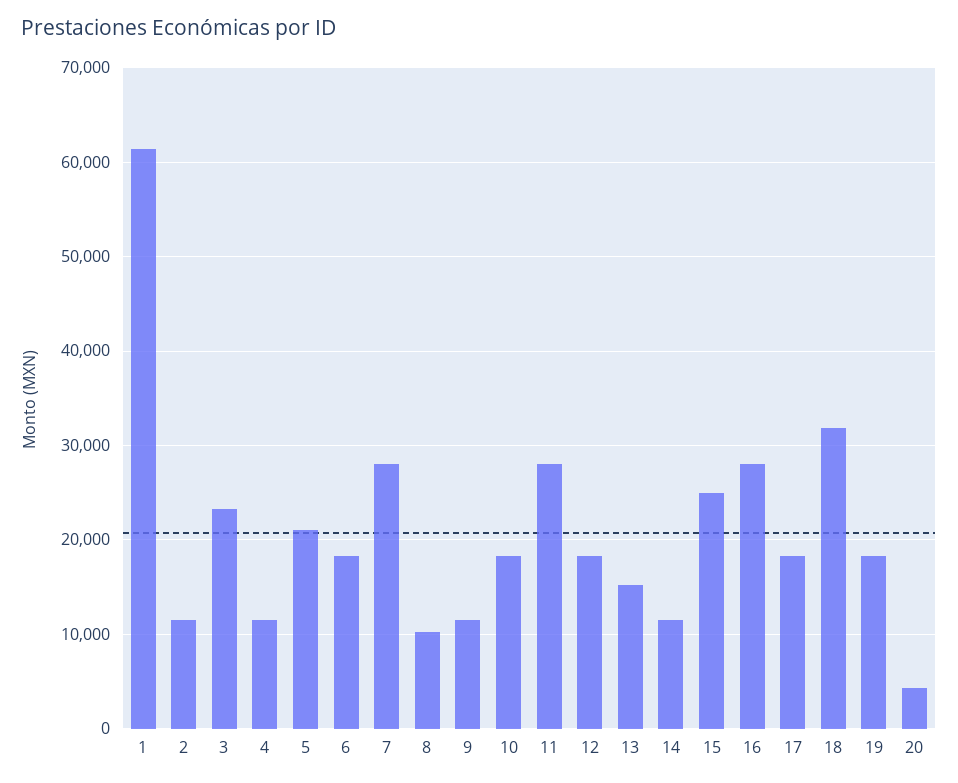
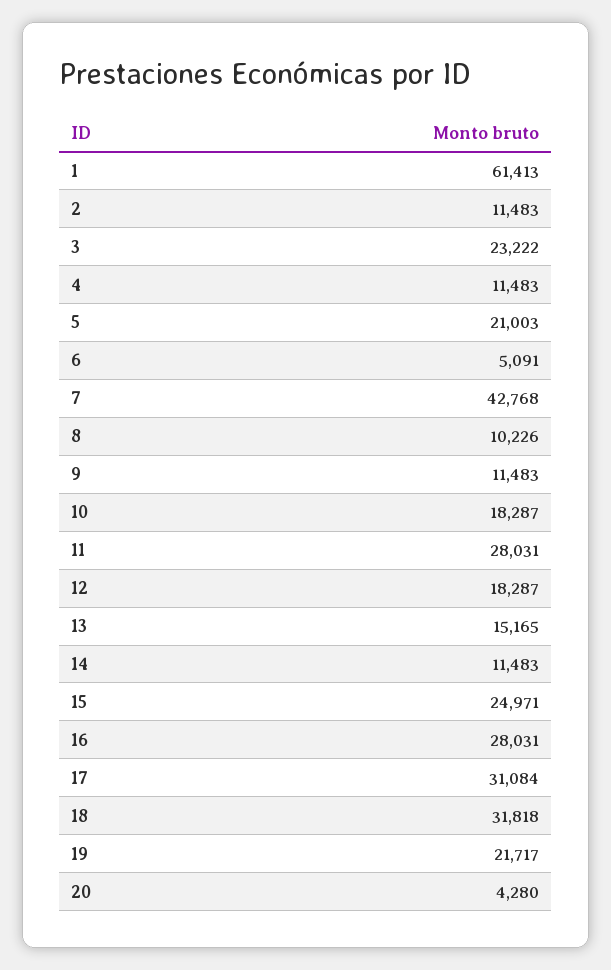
6: 18000 -> 5091
7: 28000 -> 42768
17: 18000 -> 31084
19: 18000 -> 21717

